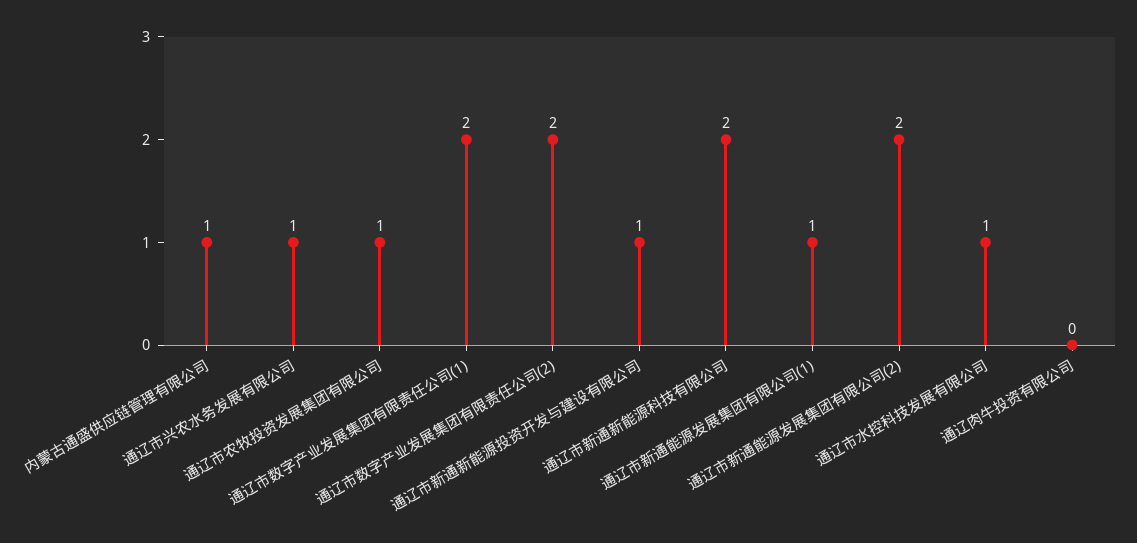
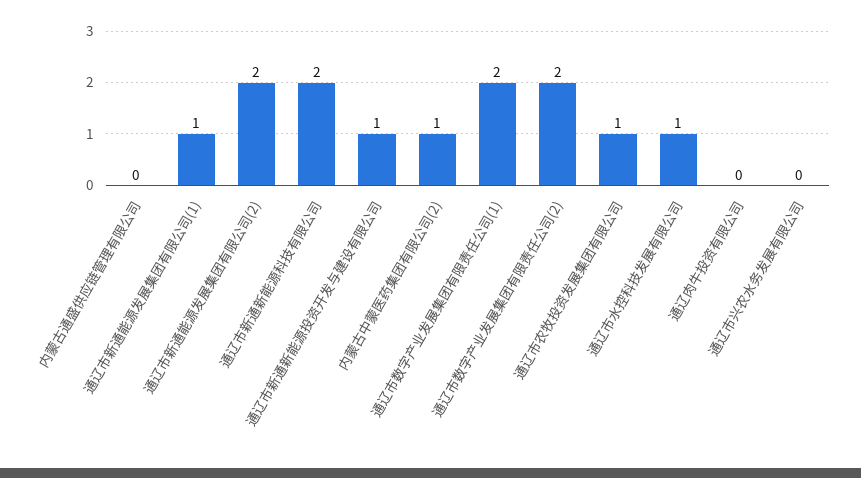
内蒙古通盛供应链管理有限公司: 1 -> 0
通辽市兴农水务发展有限公司: 1 -> 0
内蒙古中蒙医药集团有限公司(2): none -> 1

